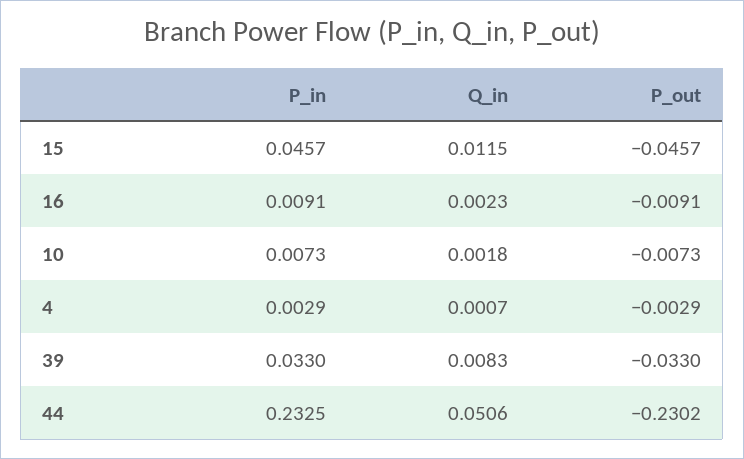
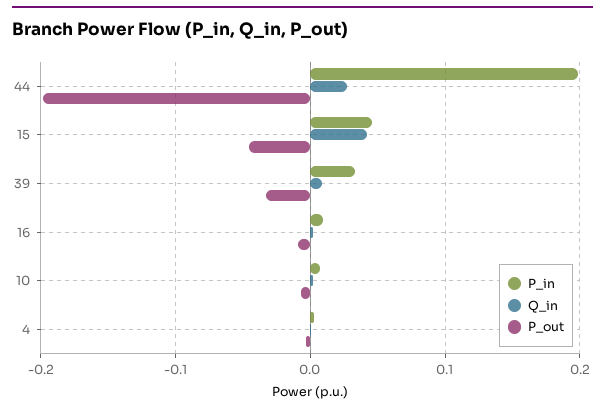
Q_in, 15: 0.0115 -> 0.04
P_in, 44: 0.2325 -> 0.2
Q_in, 44: 0.0506 -> 0.03
P_out, 44: -0.2302 -> -0.2

